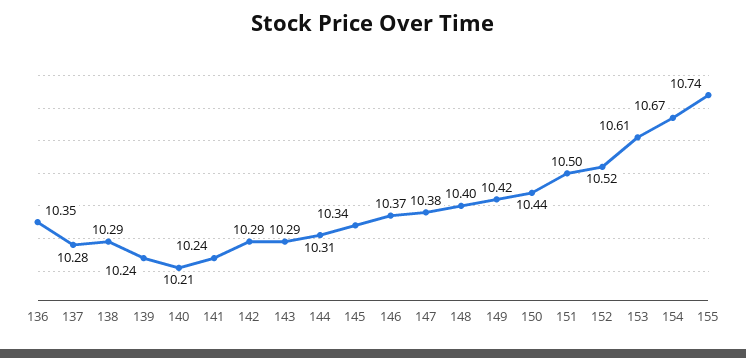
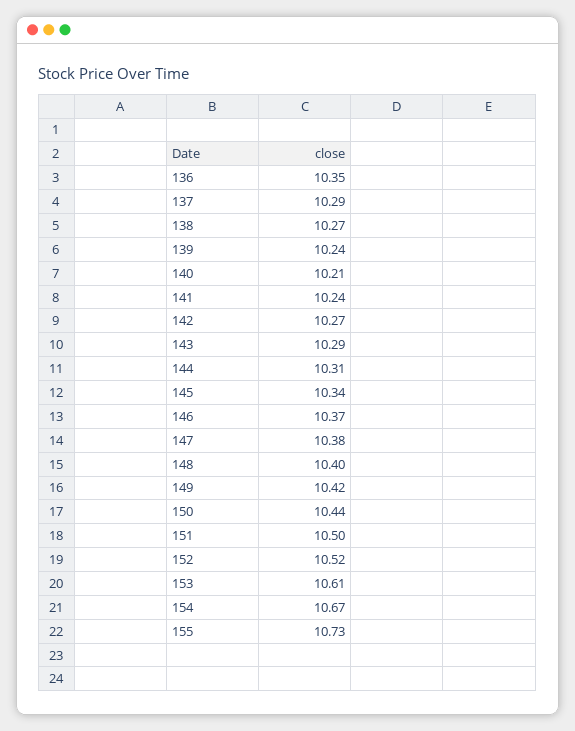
137: 10.28 -> 10.29
138: 10.29 -> 10.27
142: 10.29 -> 10.27
155: 10.74 -> 10.73

